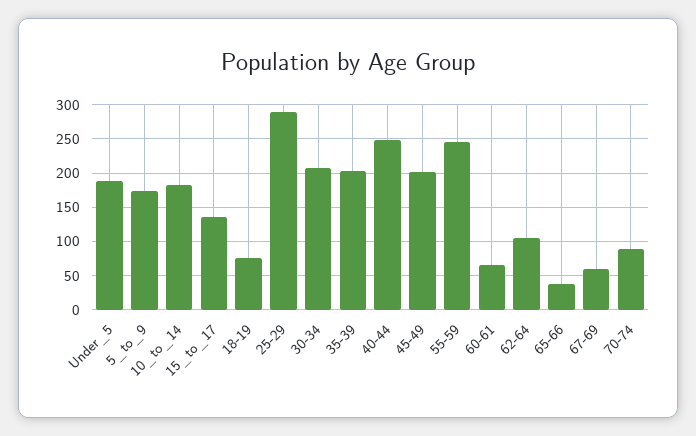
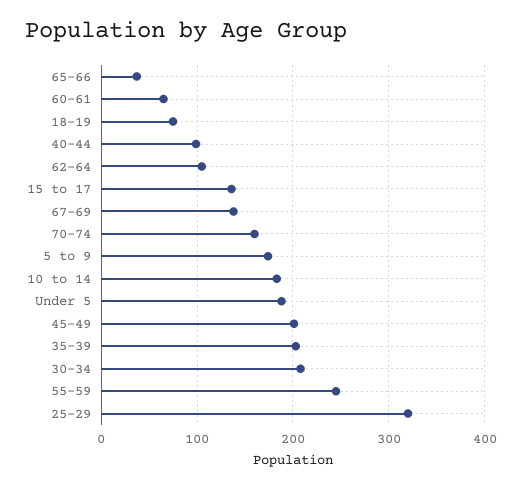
25-29: 290 -> 320
40-44: 250 -> 100
67-69: 60 -> 140
70-74: 90 -> 160

